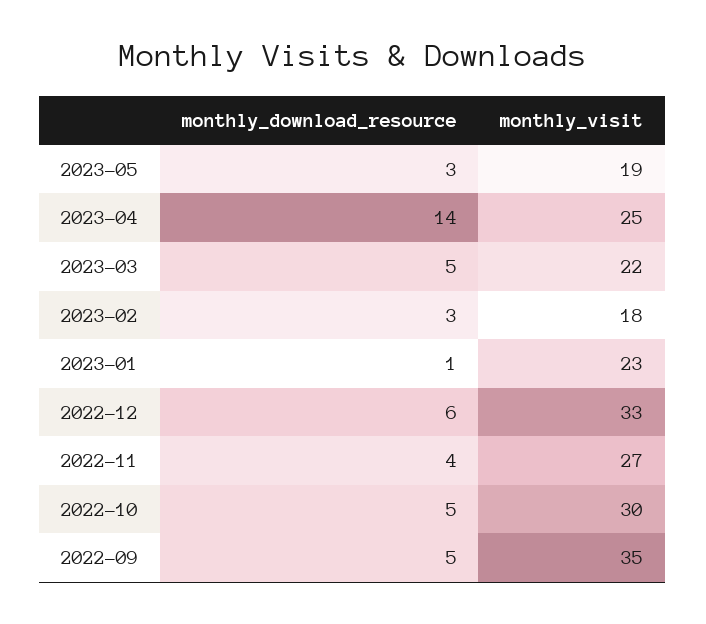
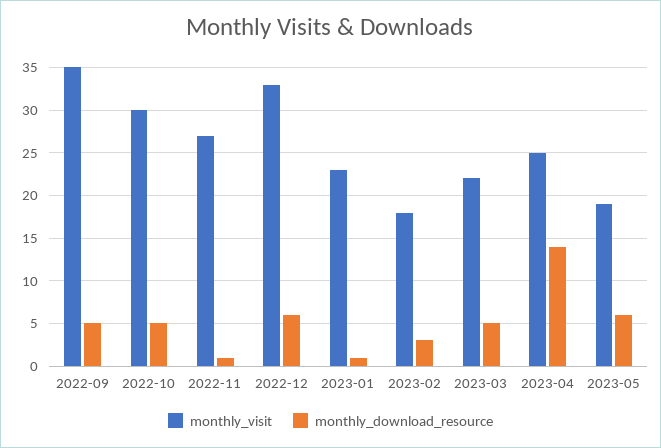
monthly_download_resource, 2023-05: 3 -> 6
monthly_download_resource, 2022-11: 4 -> 1

